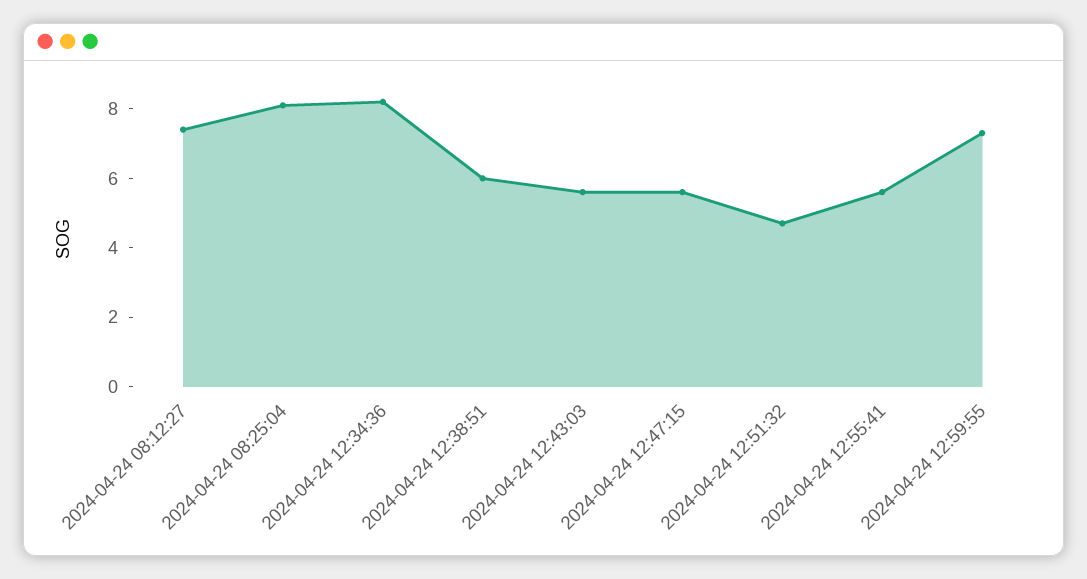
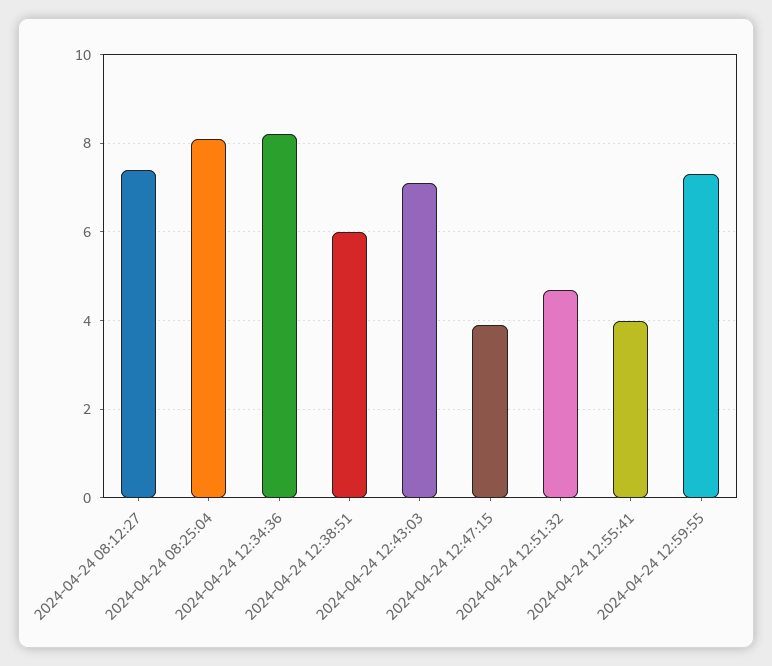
2024-04-24 12:43:03: 5.5 -> 7
2024-04-24 12:47:15: 5.5 -> 4
2024-04-24 12:55:41: 5.5 -> 4

